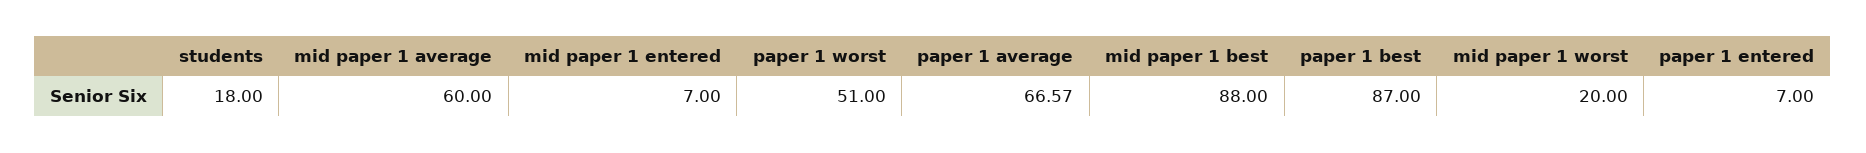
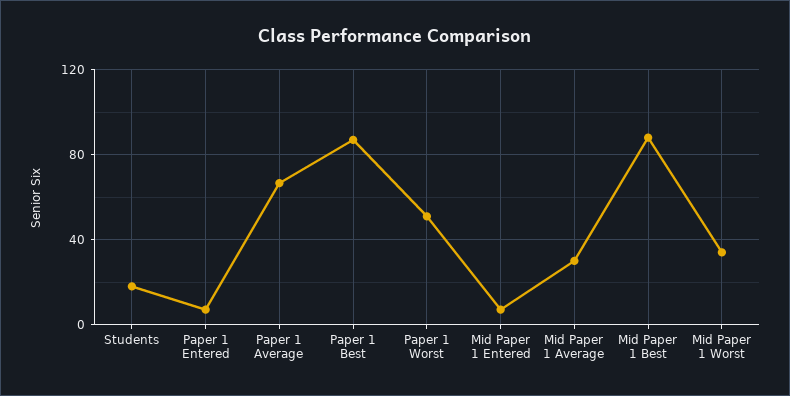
mid paper 1 average: 60 -> 30
mid paper 1 worst: 20 -> 35

